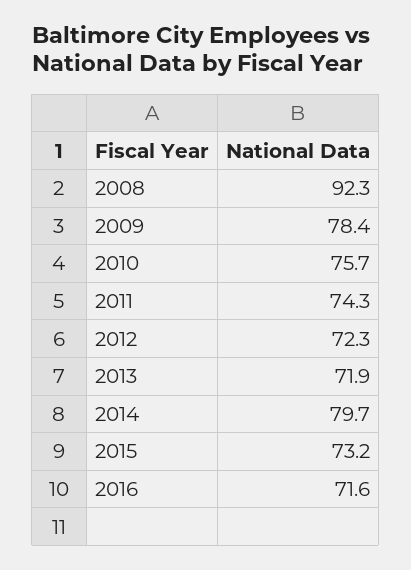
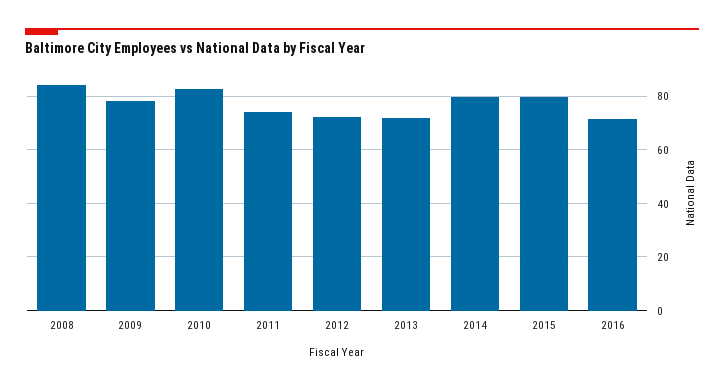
2008: 92.3 -> 85
2010: 75.7 -> 82.5
2015: 73.2 -> 80

